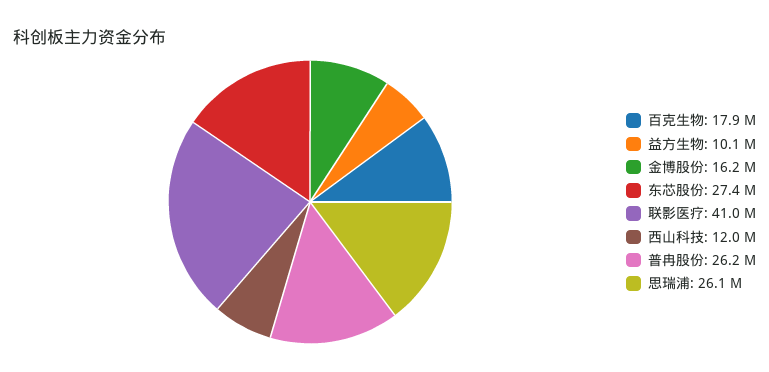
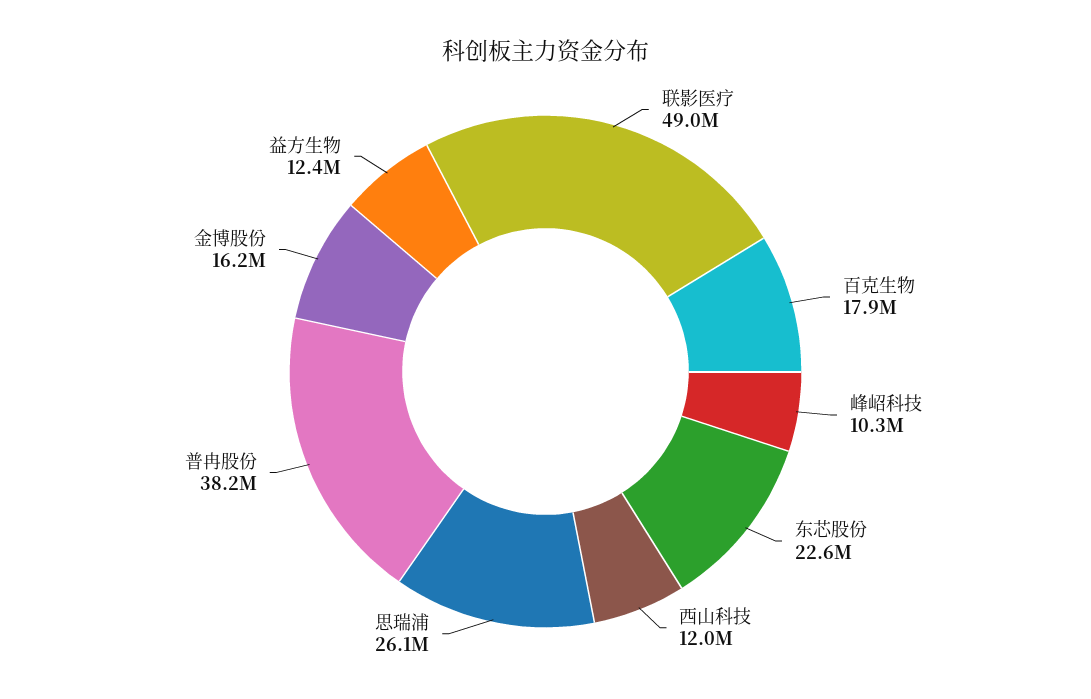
益方生物: 10100000 -> 12400000
东芯股份: 27400000 -> 22600000
联影医疗: 41000000 -> 49000000
普冉股份: 26200000 -> 38200000
峰岹科技: none -> 10300000

